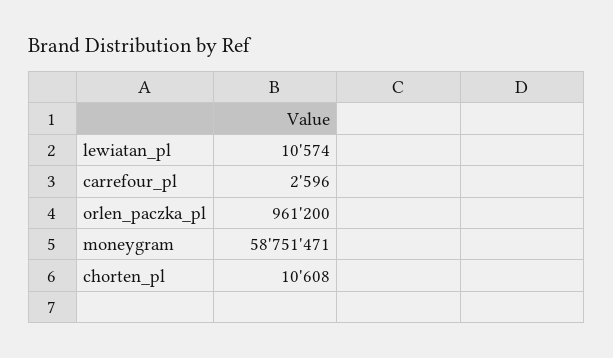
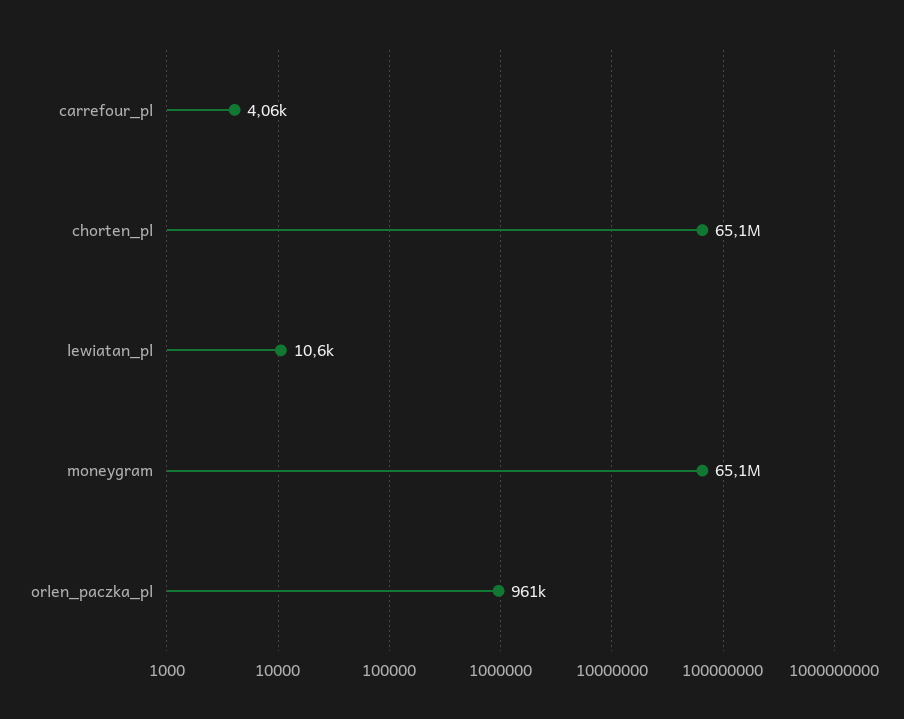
carrefour_pl: 2596 -> 4060
moneygram: 58751471 -> 65100000
chorten_pl: 10608 -> 65100000

